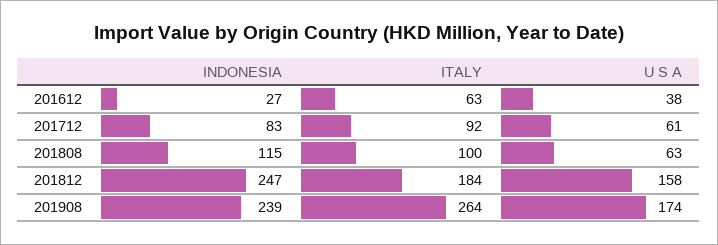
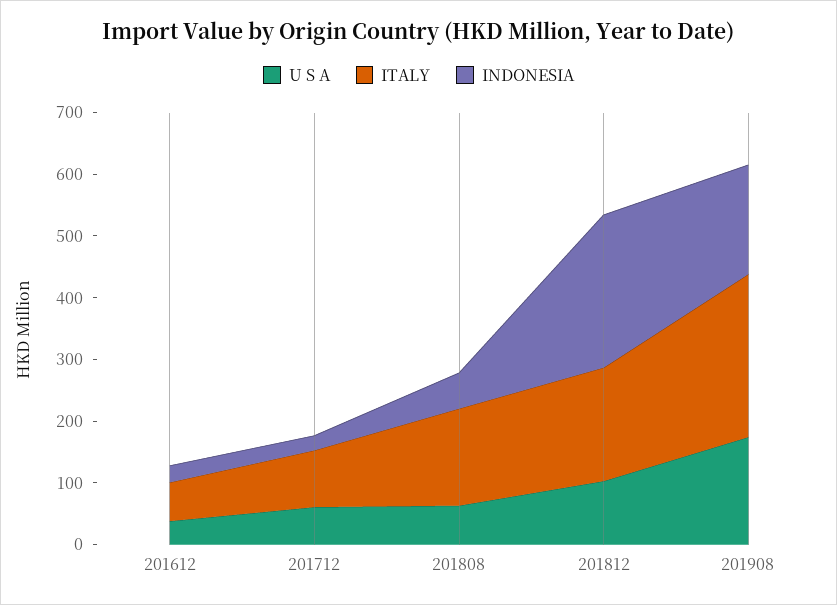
INDONESIA, 201712: 83 -> 20
INDONESIA, 201808: 115 -> 60
ITALY, 201808: 100 -> 160
U S A, 201812: 158 -> 100
INDONESIA, 201908: 239 -> 180

